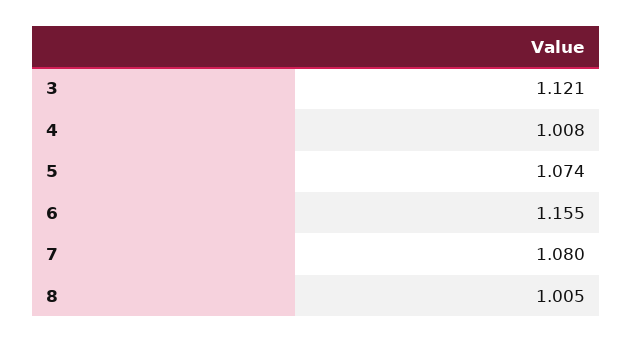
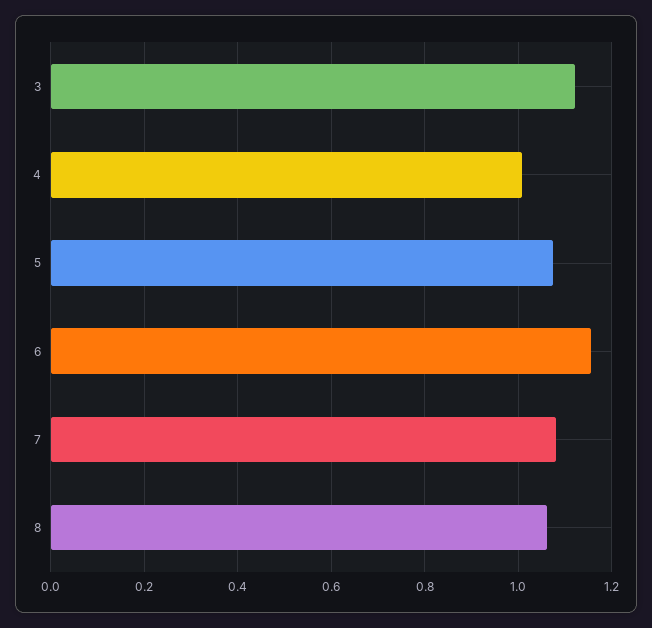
8: 1.005 -> 1.06

